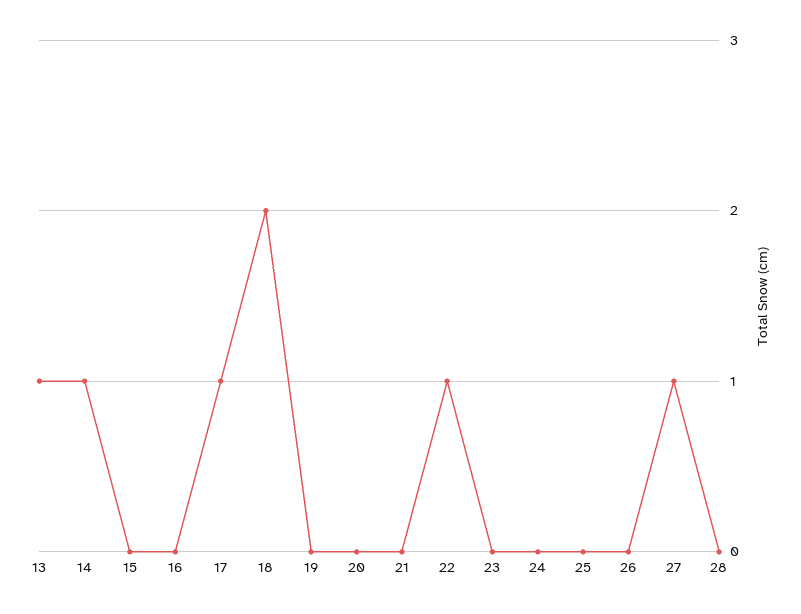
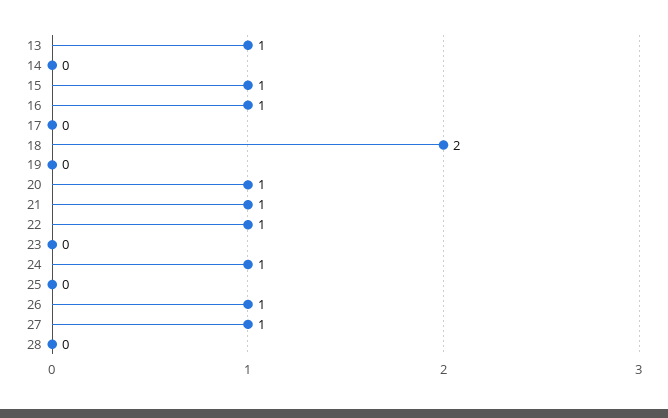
14: 1 -> 0
15: 0 -> 1
16: 0 -> 1
17: 1 -> 0
20: 0 -> 1
21: 0 -> 1
24: 0 -> 1
26: 0 -> 1

